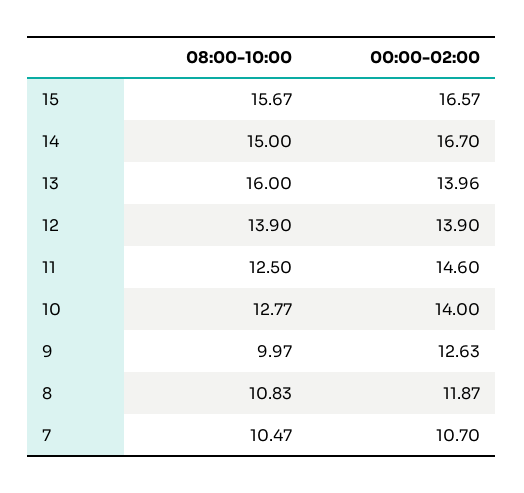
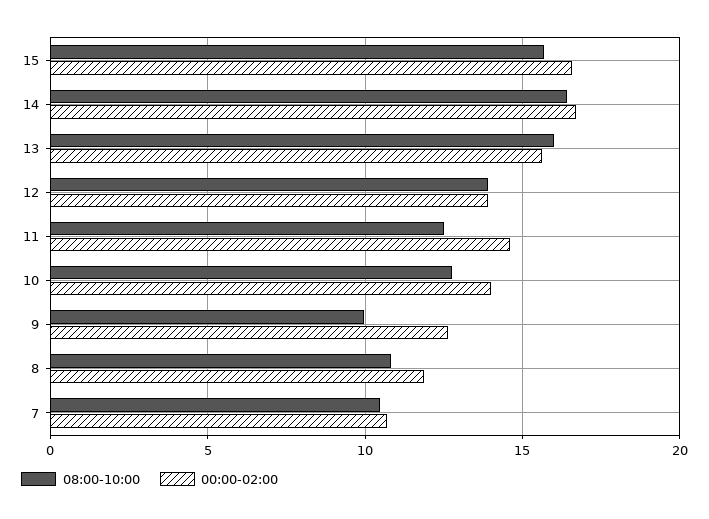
08:00-10:00, 14: 15 -> 16.5
00:00-02:00, 13: 13.96 -> 15.5

